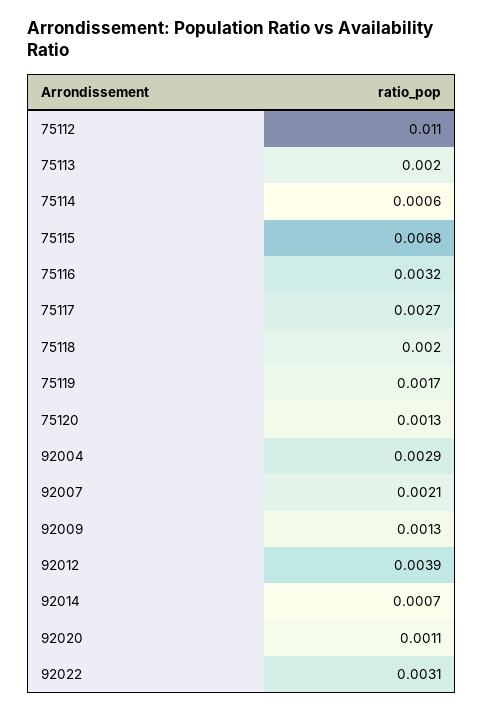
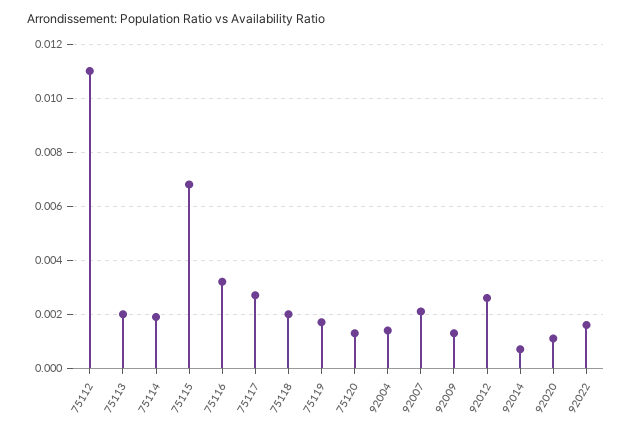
75114: 0.0006 -> 0.002
92004: 0.0029 -> 0.0015
92012: 0.0039 -> 0.0025
92022: 0.0031 -> 0.0015

